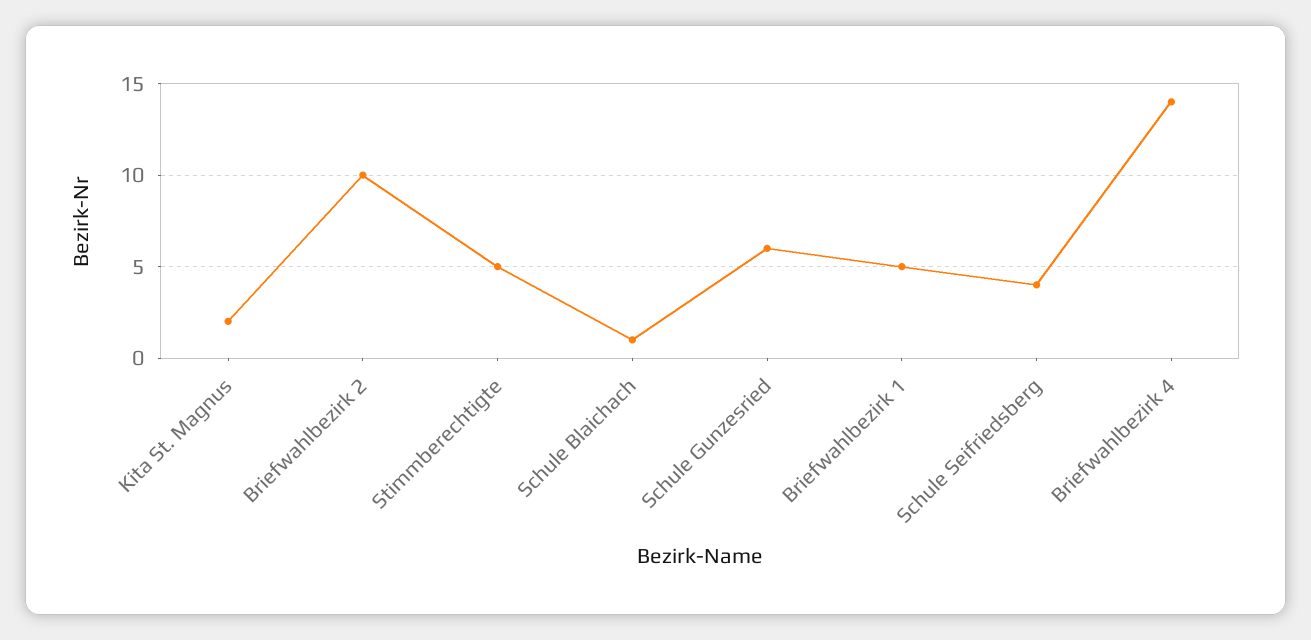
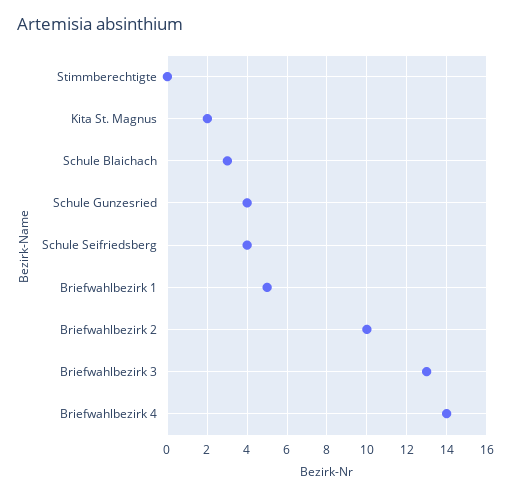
Stimmberechtigte: 5 -> 0
Schule Blaichach: 1 -> 3
Schule Gunzesried: 6 -> 4
Briefwahlbezirk 3: none -> 13

